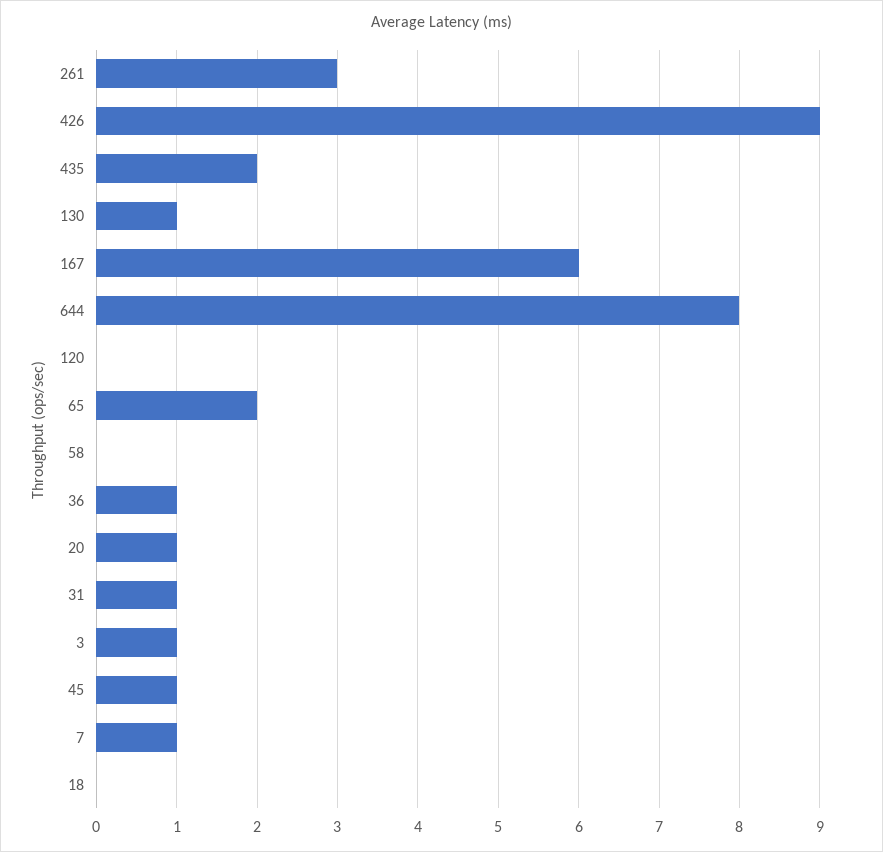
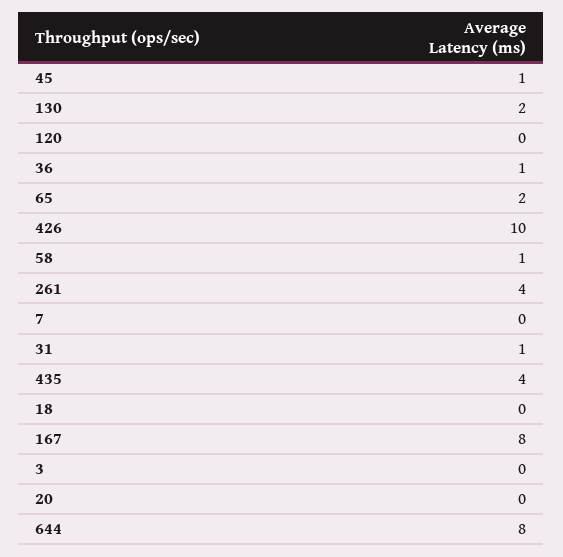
261: 3 -> 4
426: 9 -> 10
435: 2 -> 4
130: 1 -> 2
167: 6 -> 8
58: 0 -> 1
20: 1 -> 0
3: 1 -> 0
7: 1 -> 0

